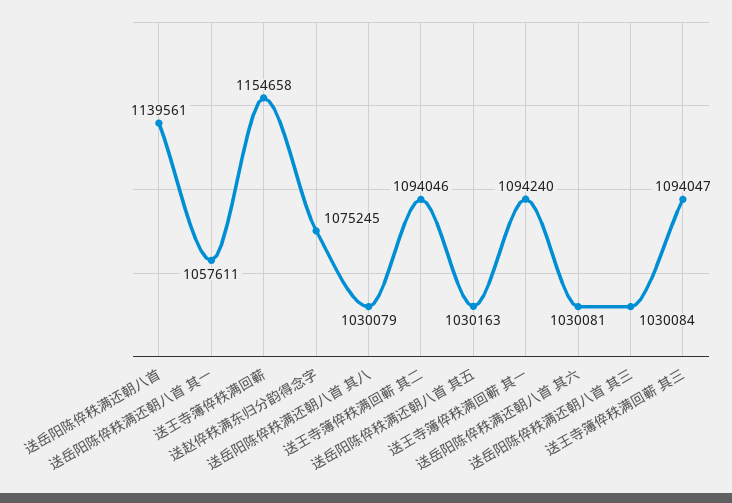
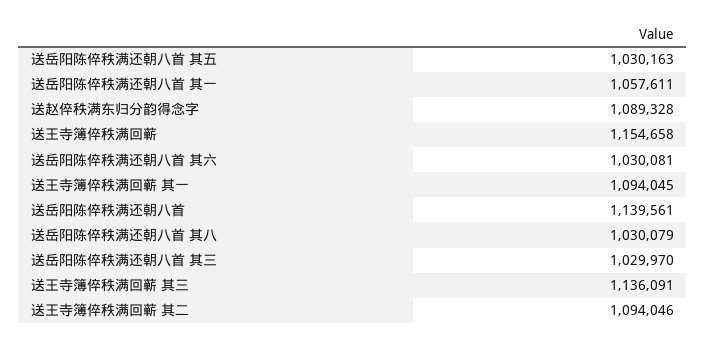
送赵倅秩满东归分韵得念字: 1075245 -> 1089328
送王寺簿倅秩满回蕲 其一: 1094240 -> 1094045
送岳阳陈倅秩满还朝八首 其三: 1030084 -> 1029970
送王寺簿倅秩满回蕲 其三: 1094047 -> 1136091

